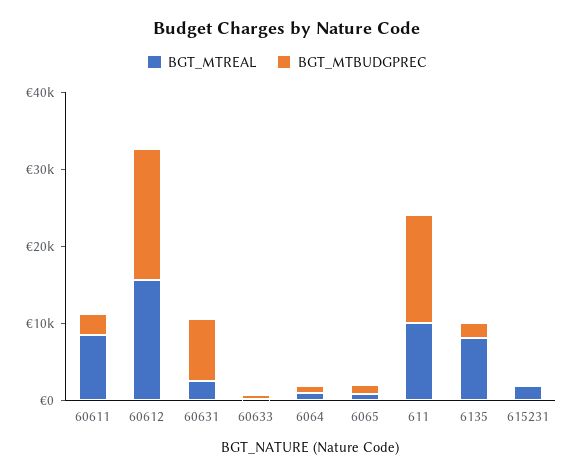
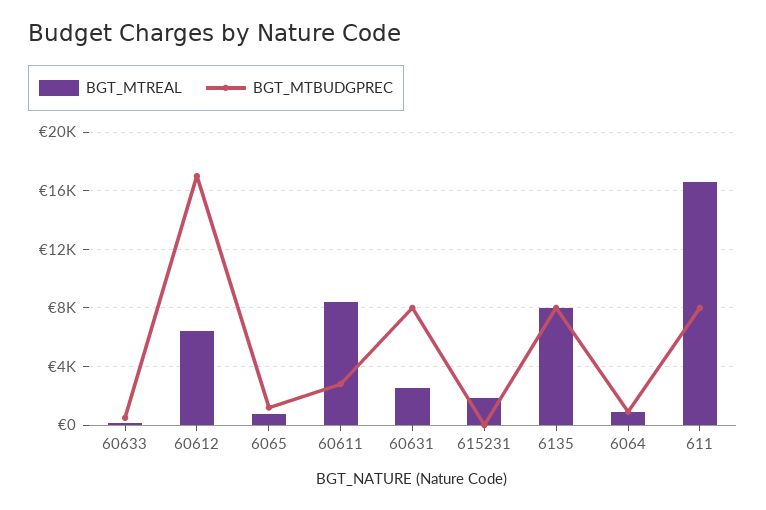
BGT_MTREAL, 60612: 16000 -> 6500
BGT_MTREAL, 611: 10000 -> 16500
BGT_MTBUDGPREC, 611: 14000 -> 8000
BGT_MTBUDGPREC, 6135: 2000 -> 8000

